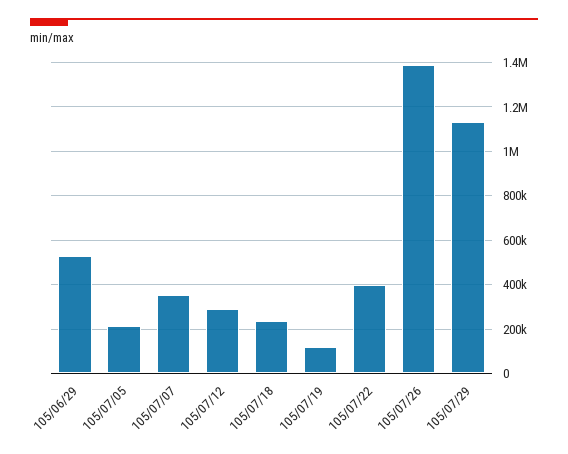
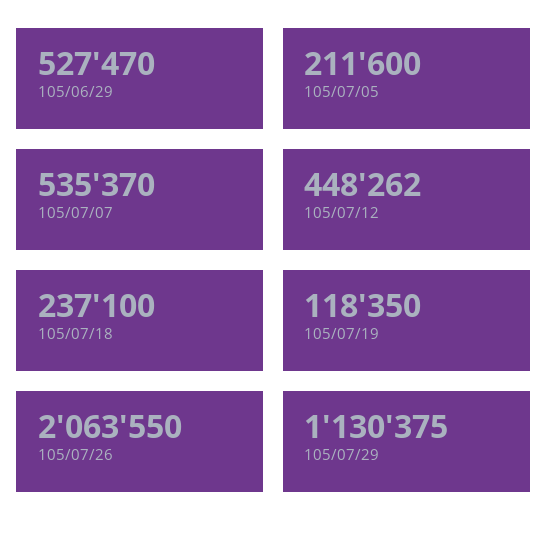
105/07/07: 350000 -> 535370
105/07/12: 300000 -> 448262
105/07/22: 400000 -> none
105/07/26: 1400000 -> 2063550

